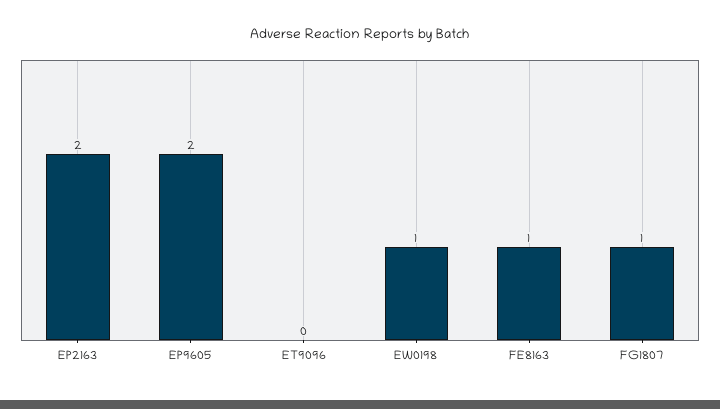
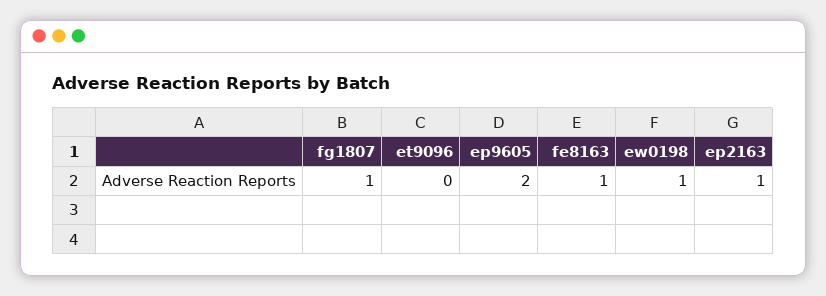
EP2163: 2 -> 1

